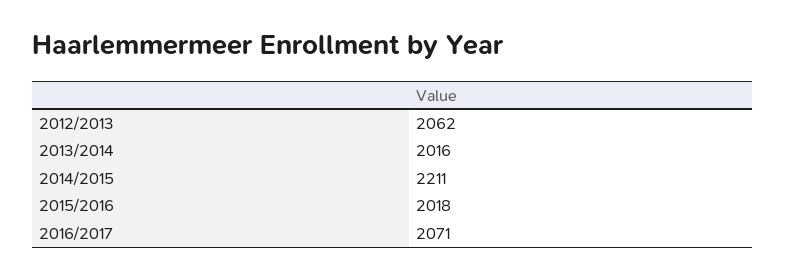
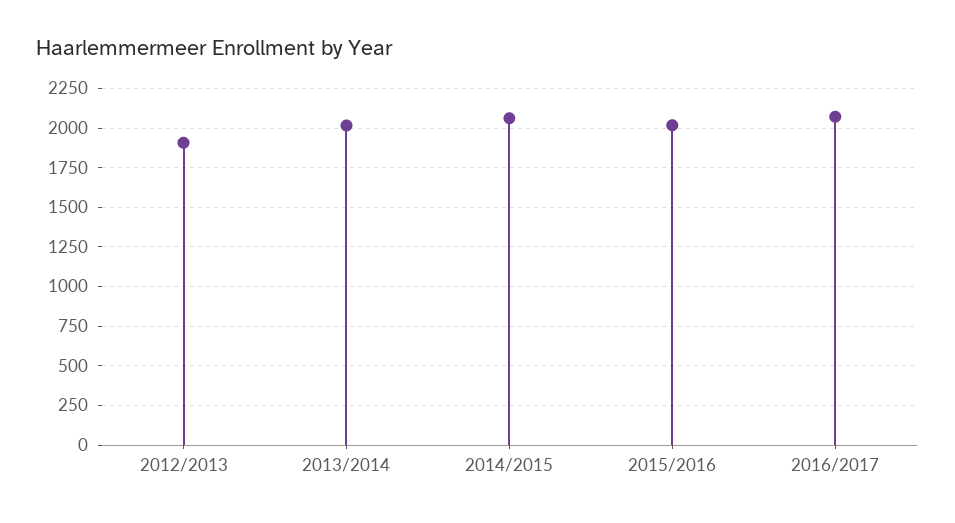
2012/2013: 2062 -> 1900
2014/2015: 2211 -> 2050

